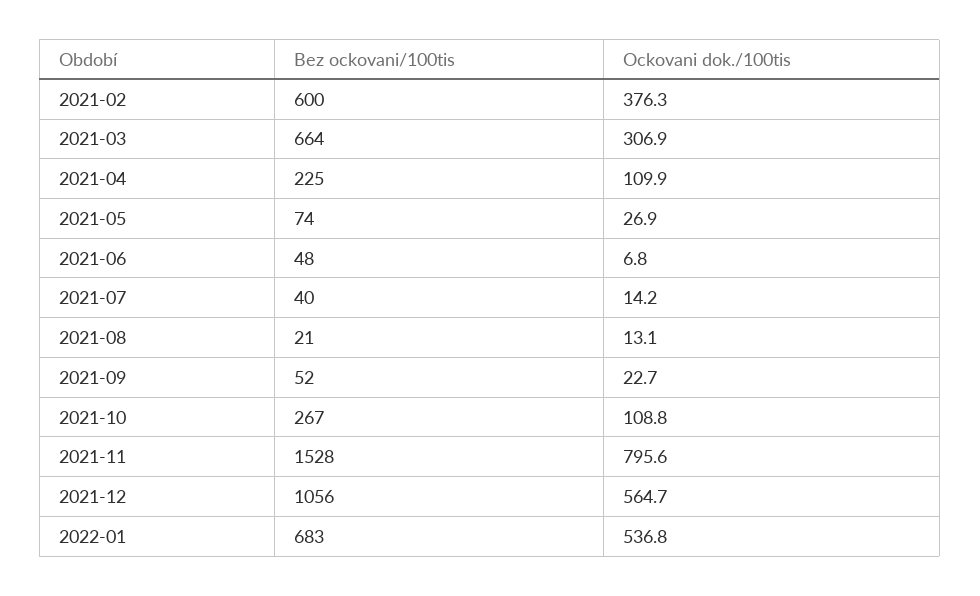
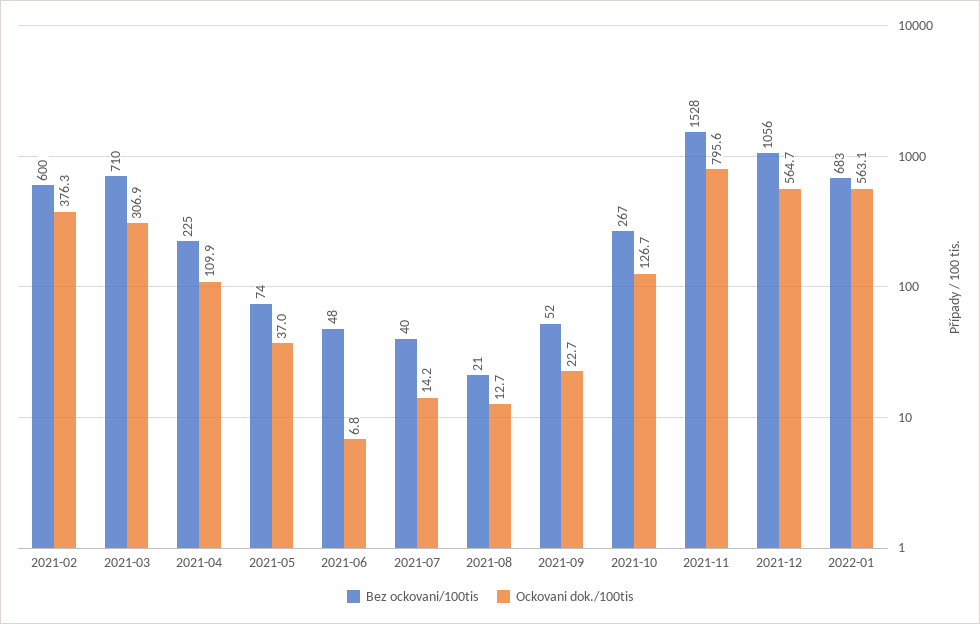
Bez ockovani/100tis, 2021-03: 664 -> 710
Ockovani dok./100tis, 2021-05: 26.9 -> 37
Ockovani dok./100tis, 2021-08: 13.1 -> 12.7
Ockovani dok./100tis, 2021-10: 108.8 -> 126.7
Ockovani dok./100tis, 2022-01: 536.8 -> 563.1

